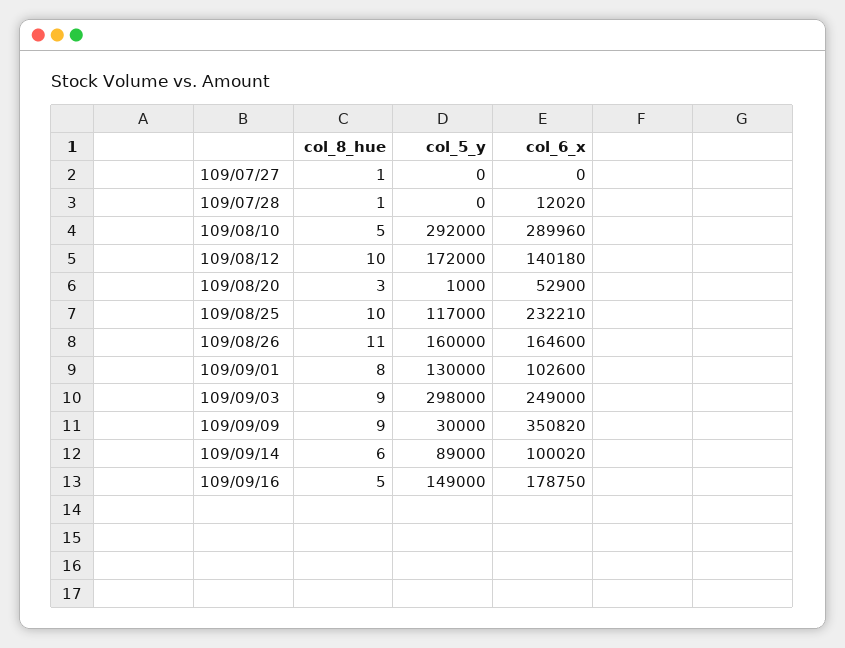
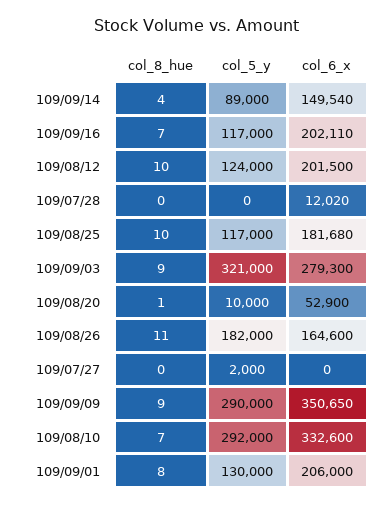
col_8_hue, 109/07/27: 1 -> 0
col_5_y, 109/07/27: 0 -> 2000
col_8_hue, 109/07/28: 1 -> 0
col_8_hue, 109/08/10: 5 -> 7
col_6_x, 109/08/10: 289960 -> 332600
col_5_y, 109/08/12: 172000 -> 124000
col_6_x, 109/08/12: 140180 -> 201500
col_8_hue, 109/08/20: 3 -> 1
col_5_y, 109/08/20: 1000 -> 10000
col_6_x, 109/08/25: 232210 -> 181680
col_5_y, 109/08/26: 160000 -> 182000
col_6_x, 109/09/01: 102600 -> 206000
col_5_y, 109/09/03: 298000 -> 321000
col_6_x, 109/09/03: 249000 -> 279300
col_5_y, 109/09/09: 30000 -> 290000
col_6_x, 109/09/09: 350820 -> 350650
col_8_hue, 109/09/14: 6 -> 4
col_6_x, 109/09/14: 100020 -> 149540
col_8_hue, 109/09/16: 5 -> 7
col_5_y, 109/09/16: 149000 -> 117000
col_6_x, 109/09/16: 178750 -> 202110

